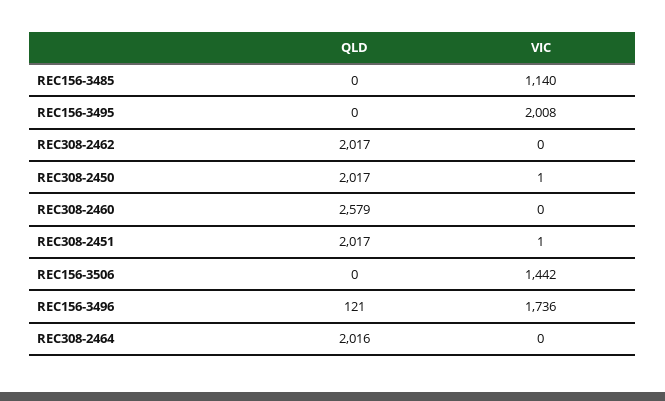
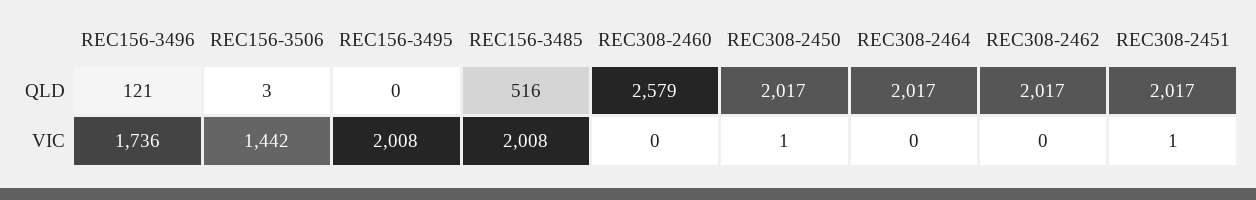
QLD, REC156-3485: 0 -> 516
VIC, REC156-3485: 1140 -> 2008
QLD, REC156-3506: 0 -> 3
QLD, REC308-2464: 2016 -> 2017

